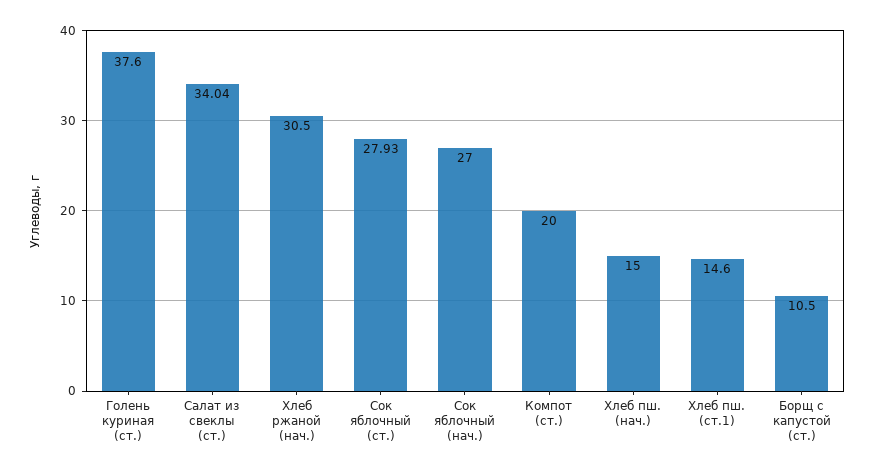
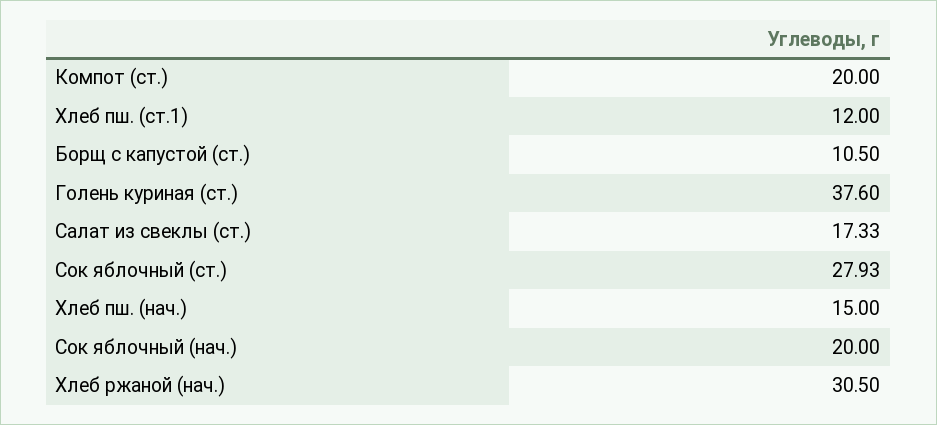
Салат из свеклы (ст.): 34.04 -> 17.33
Сок яблочный (нач.): 27 -> 20
Хлеб пш. (ст.1): 14.6 -> 12

